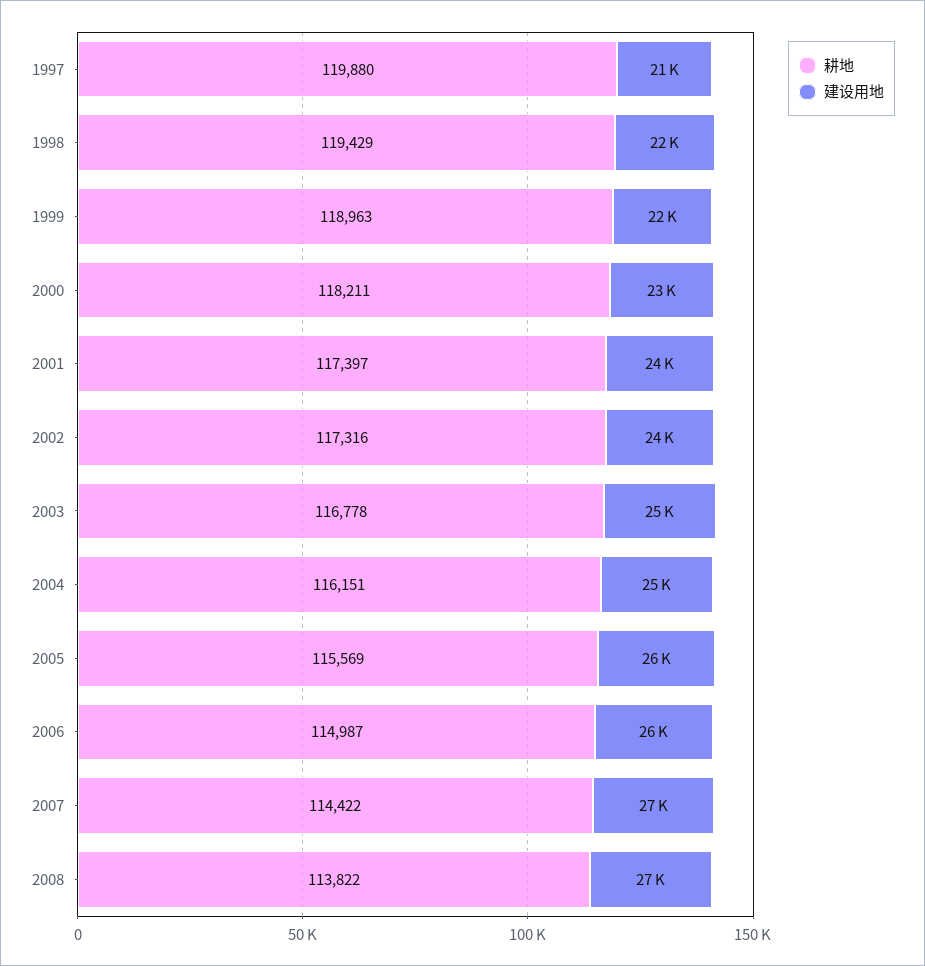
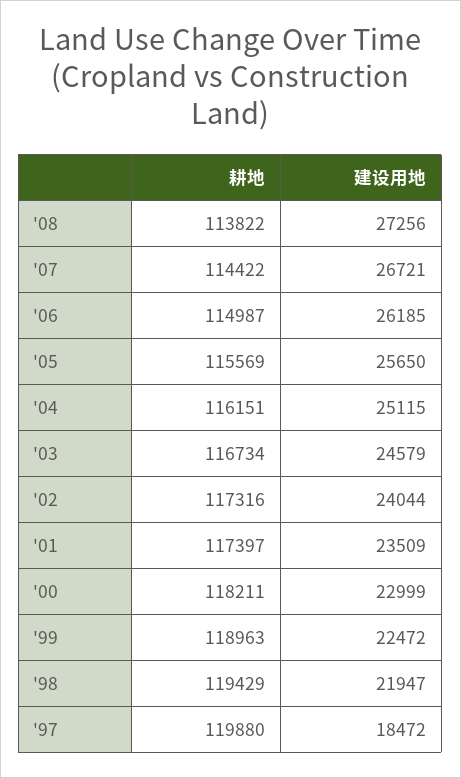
建设用地, 1997: 21000 -> 18472
耕地, 2003: 116778 -> 116734

